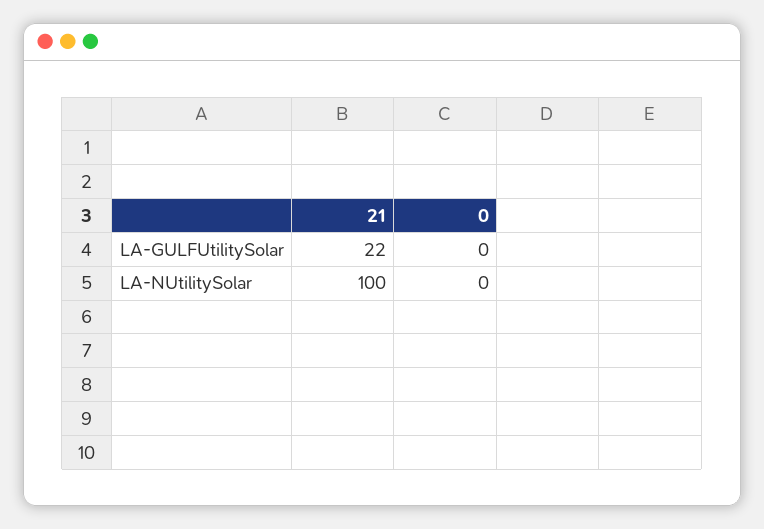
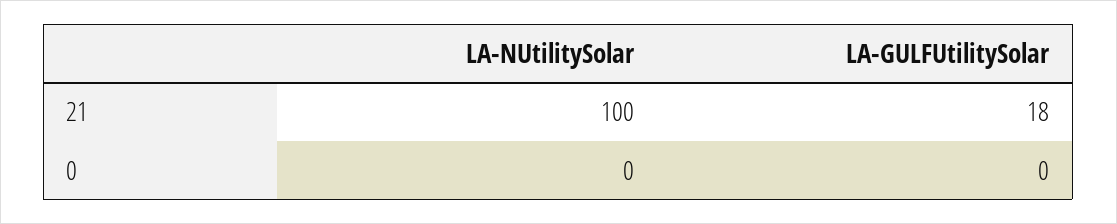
21, LA-GULFUtilitySolar: 22 -> 18

